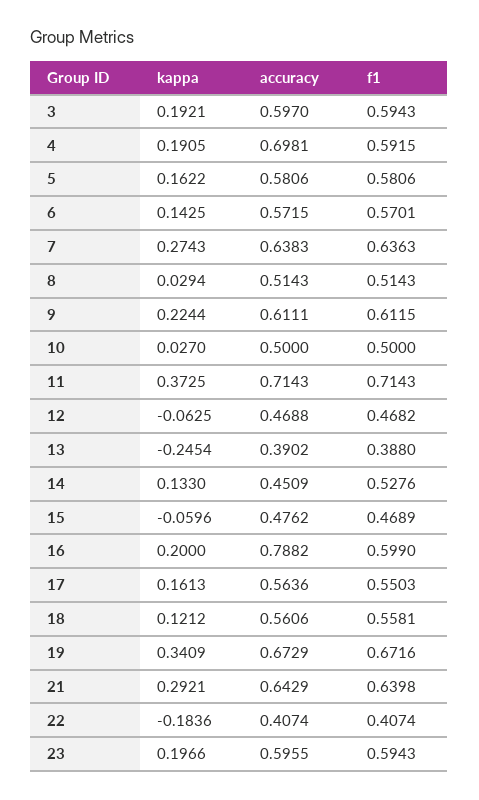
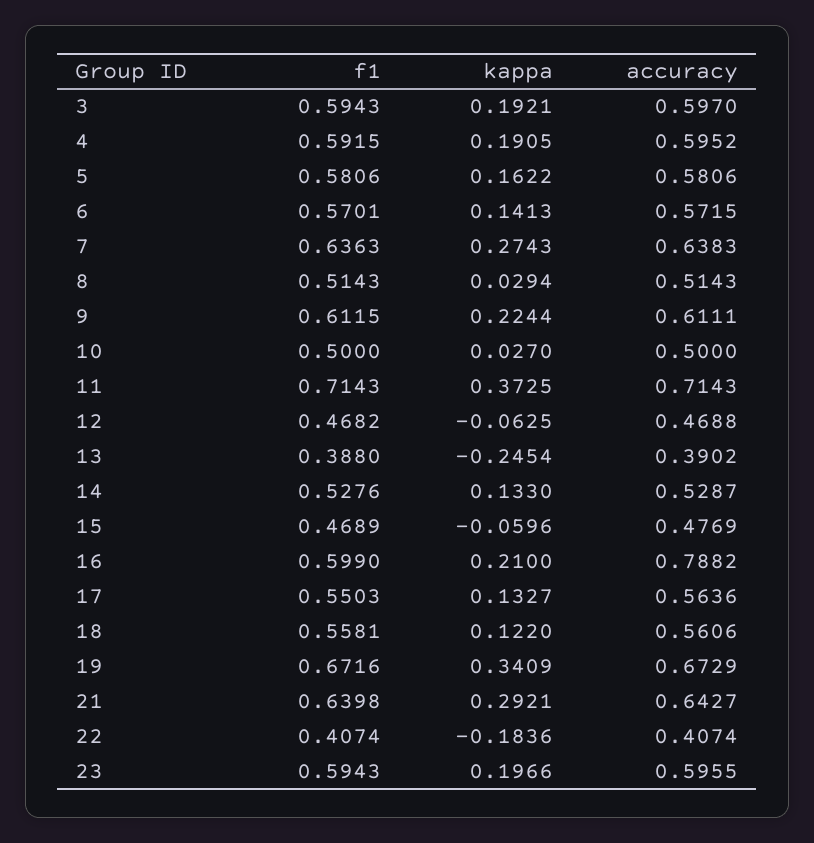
accuracy, 4: 0.6981 -> 0.5952
kappa, 6: 0.1425 -> 0.1413
accuracy, 14: 0.4509 -> 0.5287
accuracy, 15: 0.4762 -> 0.4769
kappa, 16: 0.2 -> 0.21
kappa, 17: 0.1613 -> 0.1327
kappa, 18: 0.1212 -> 0.122
accuracy, 21: 0.6429 -> 0.6427

